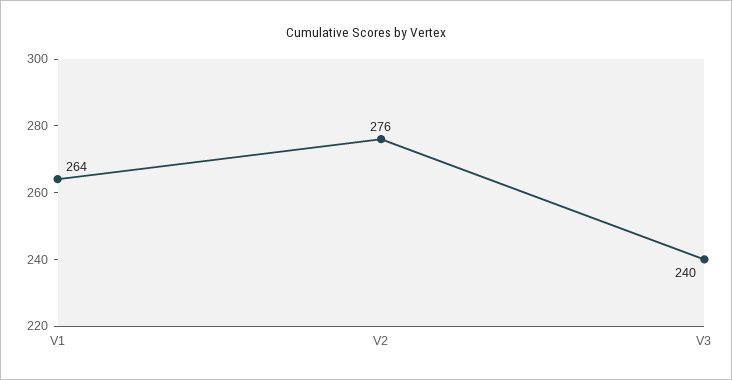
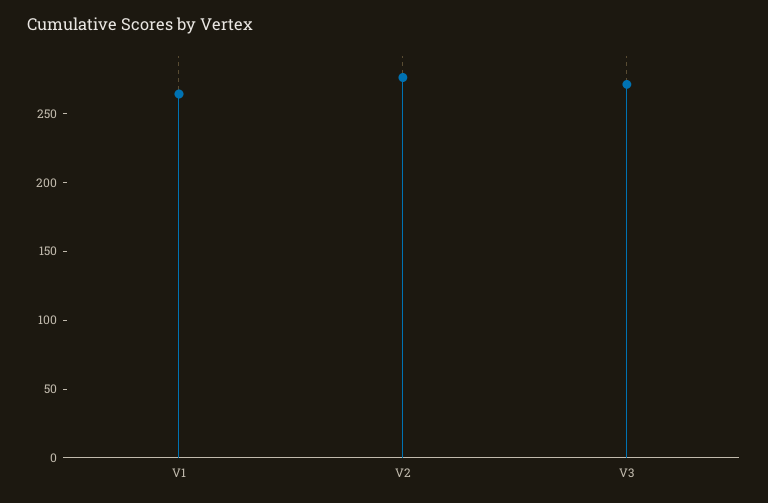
V3: 240 -> 270

